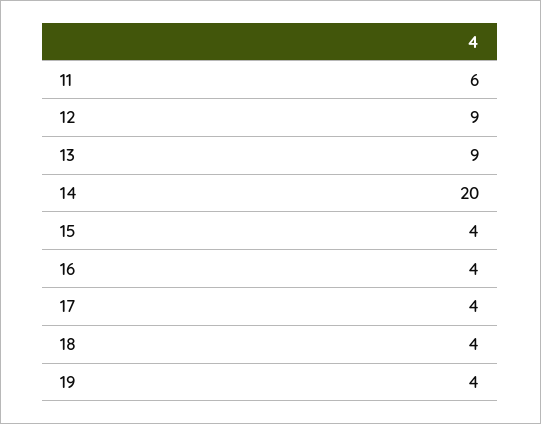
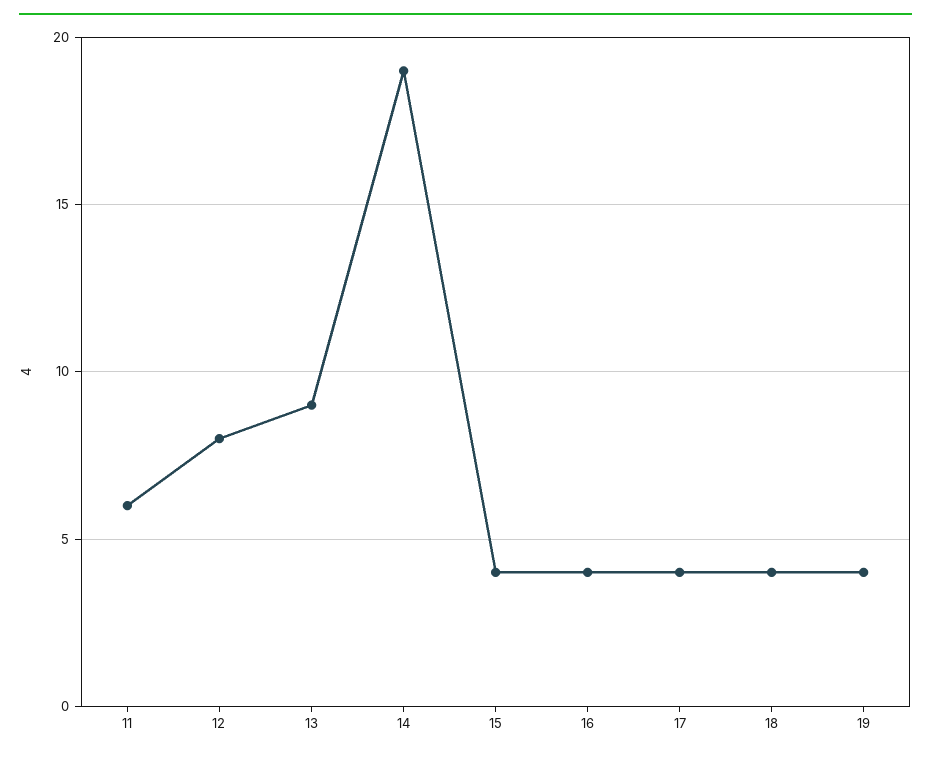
12: 9 -> 8
14: 20 -> 19

